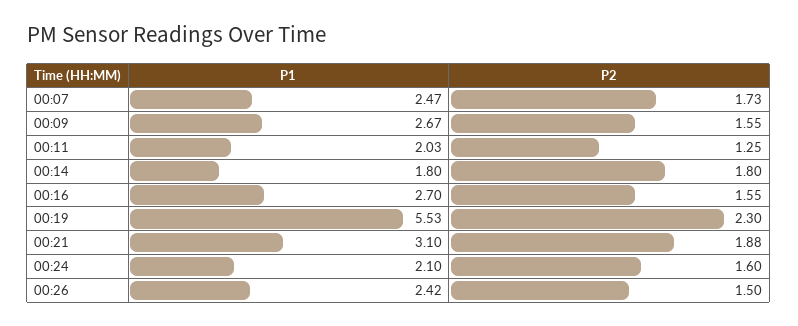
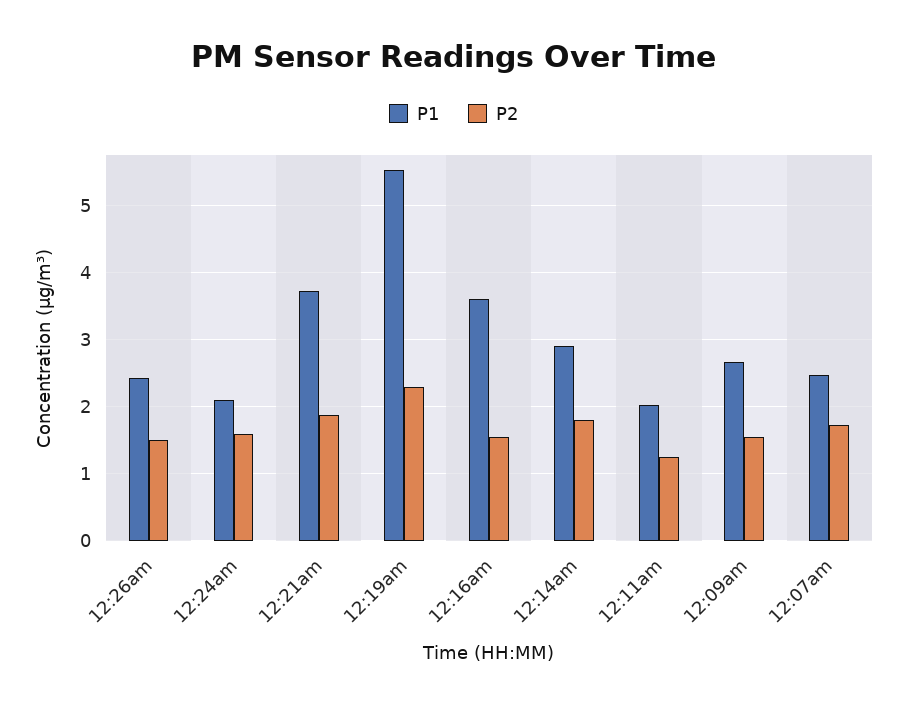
P1, 00:14: 1.8 -> 2.9
P1, 00:16: 2.7 -> 3.6
P1, 00:21: 3.1 -> 3.7

